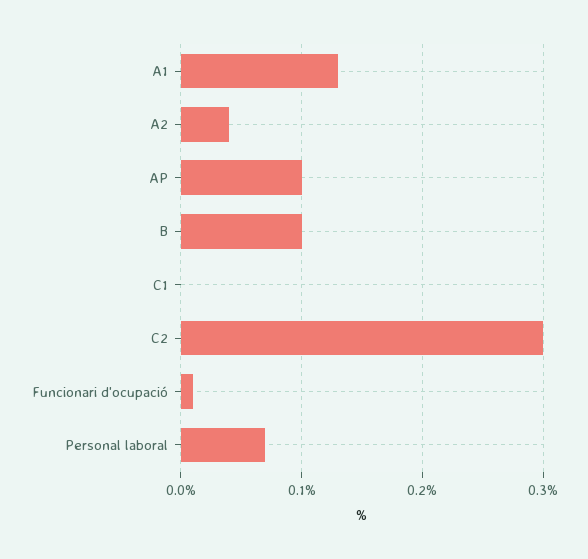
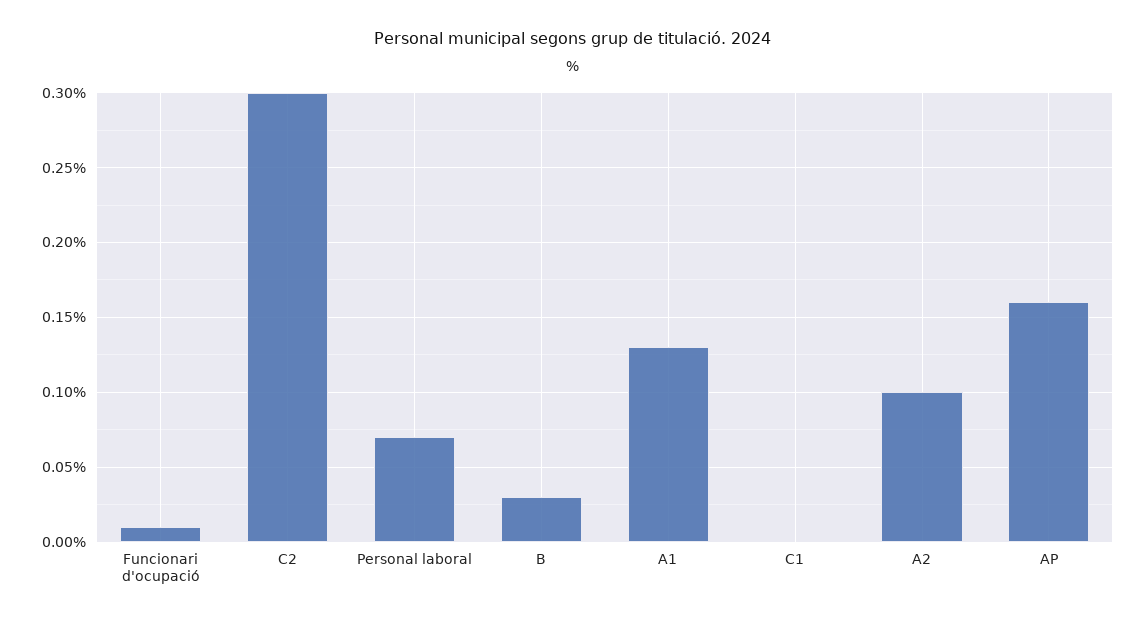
A2: 0.04 -> 0.1
AP: 0.1 -> 0.16
B: 0.1 -> 0.03

